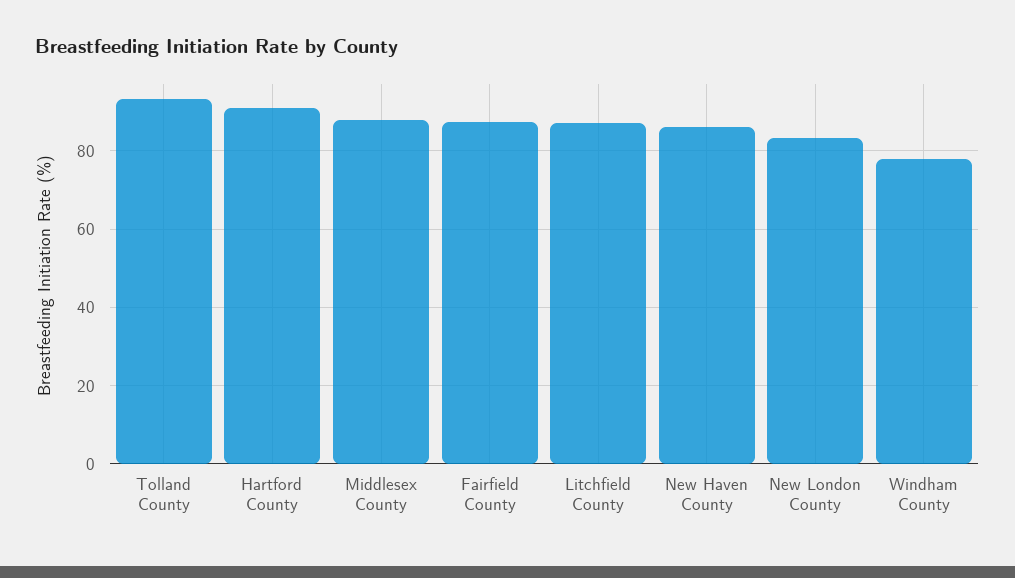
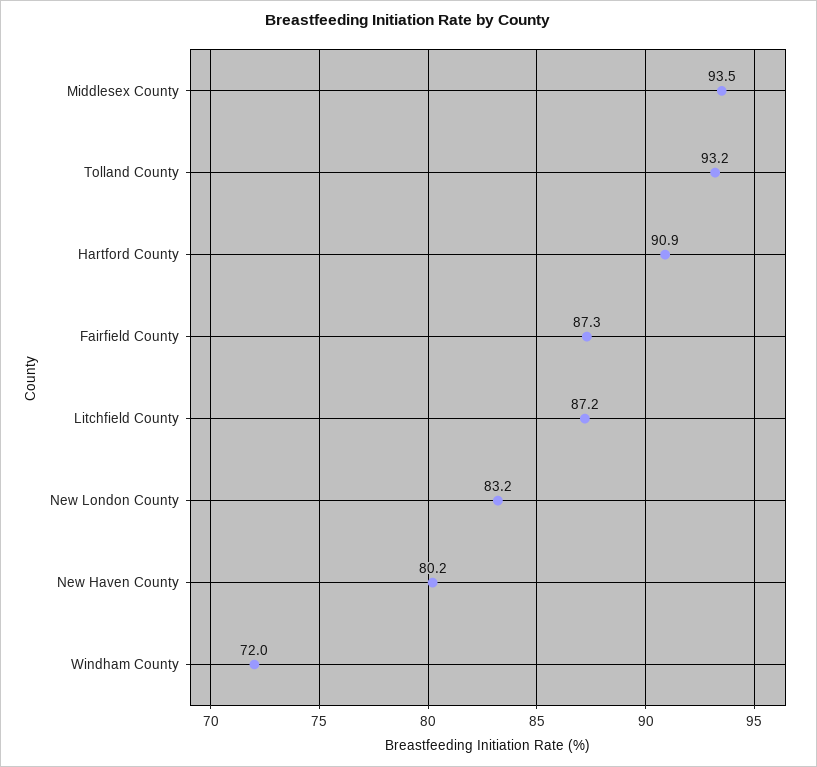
Middlesex County: 88 -> 93.5
New Haven County: 86 -> 80.2
Windham County: 78 -> 72

